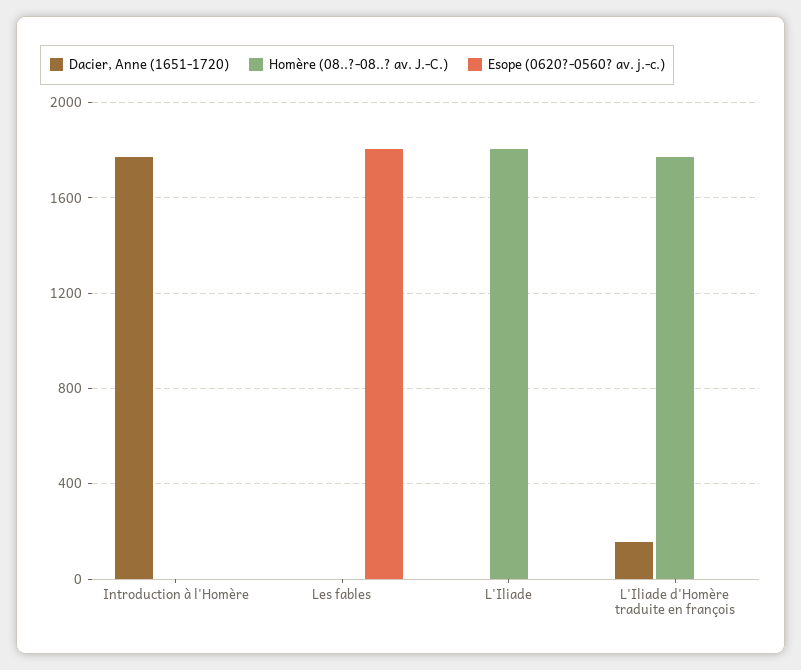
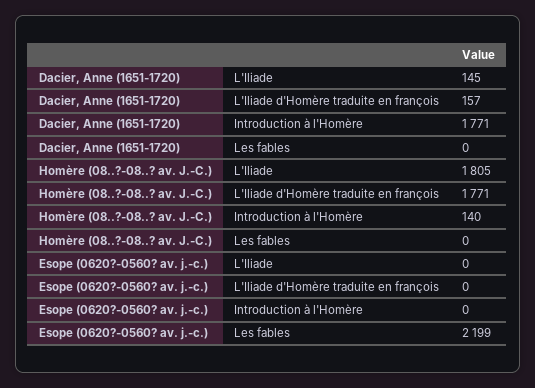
Homère (08..?-08..? av. J.-C.), Introduction à l'Homère: 0 -> 140
Esope (0620?-0560? av. j.-c.), Les fables: 1800 -> 2199
Dacier, Anne (1651-1720), L'Iliade: 0 -> 145

